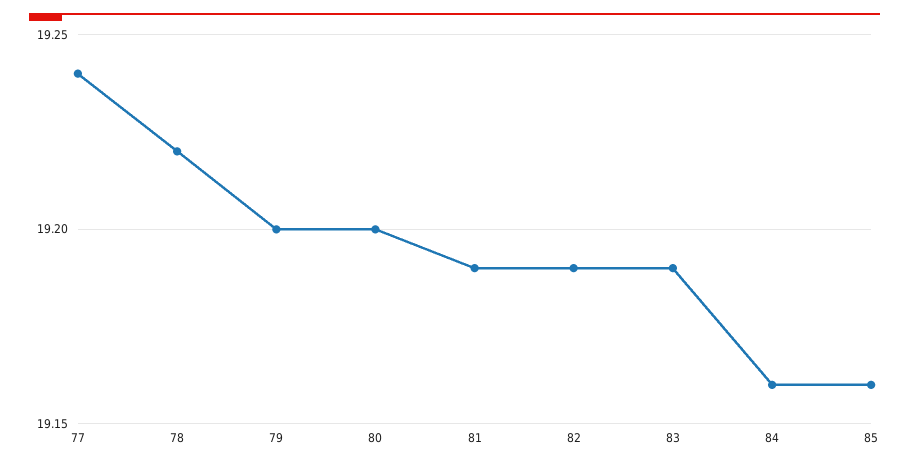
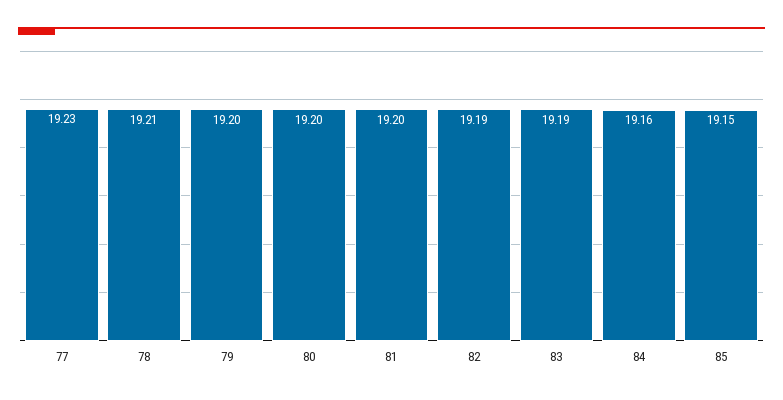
77: 19.24 -> 19.23
78: 19.22 -> 19.21
81: 19.19 -> 19.2
85: 19.16 -> 19.15

